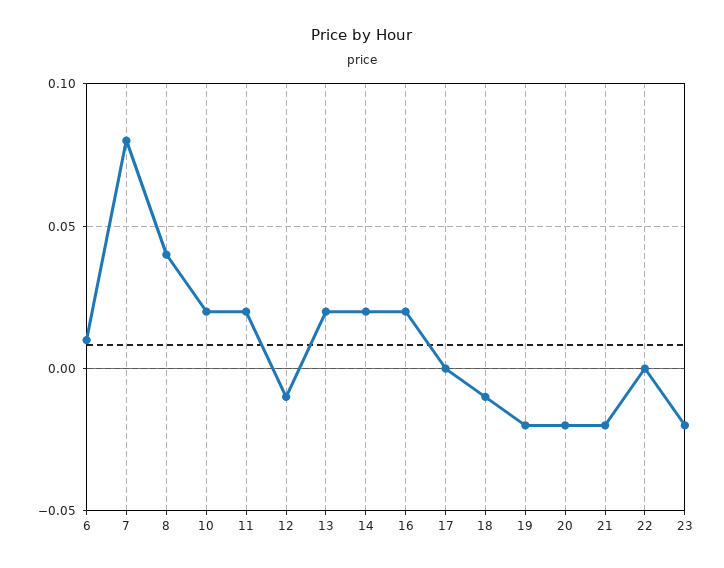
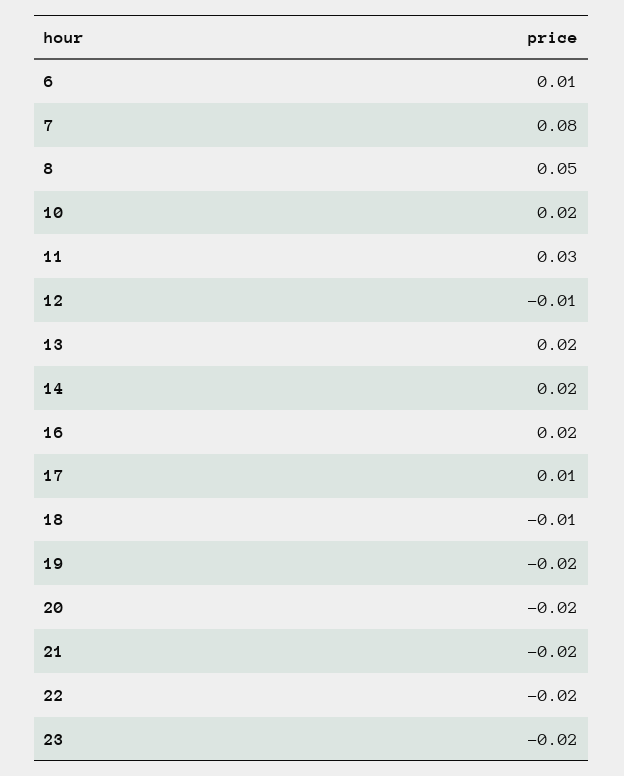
8: 0.04 -> 0.05
11: 0.02 -> 0.03
17: 0 -> 0.01
22: 0 -> -0.02

